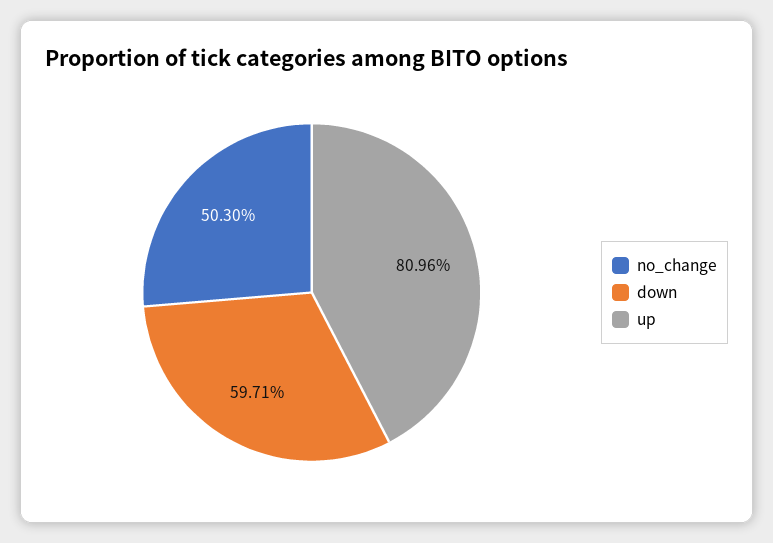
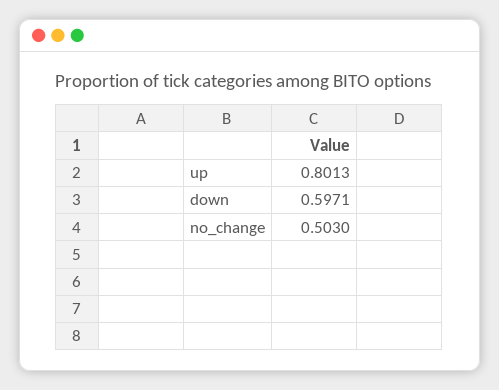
up: 0.8096 -> 0.8013

